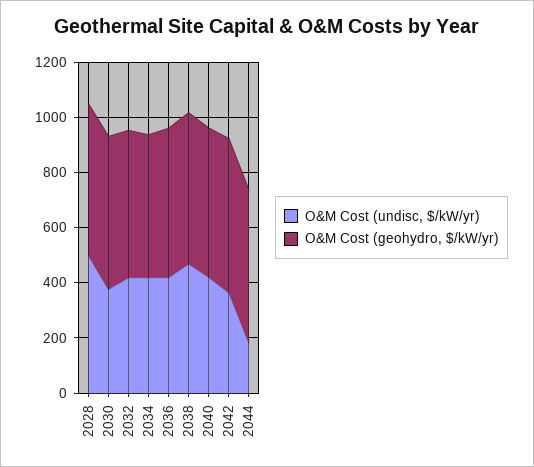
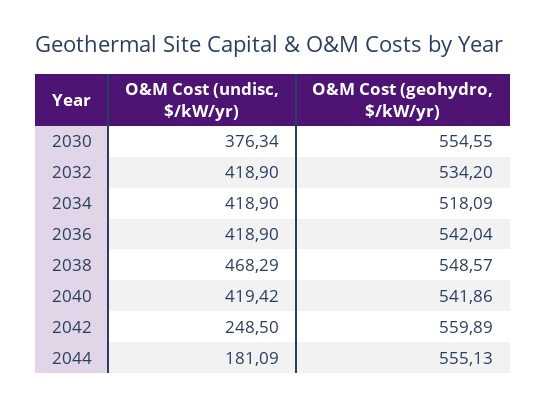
O&M Cost (undisc, $/kW/yr), 2028: 500 -> none
O&M Cost (geohydro, $/kW/yr), 2028: 550 -> none
O&M Cost (undisc, $/kW/yr), 2042: 350 -> 248.5

